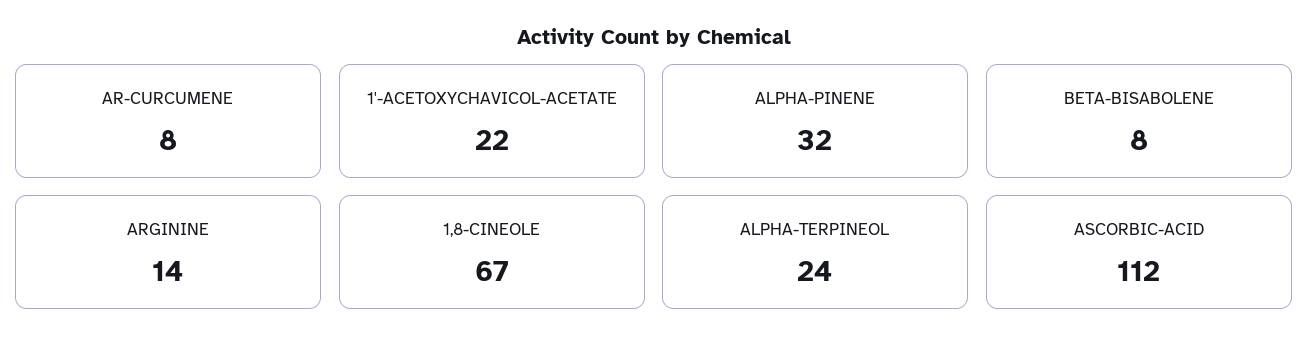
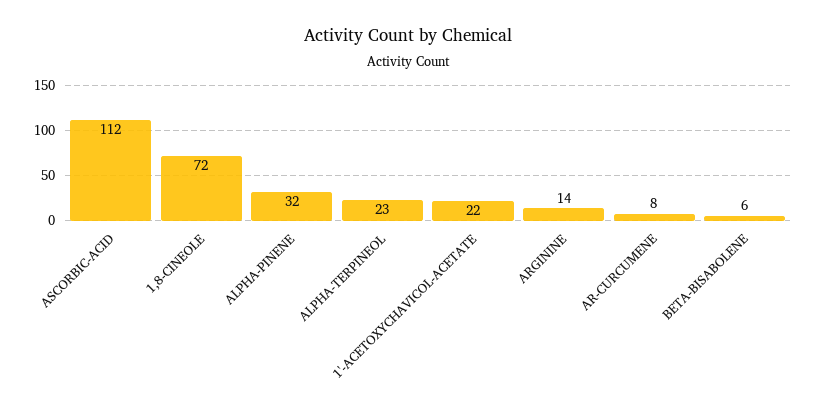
BETA-BISABOLENE: 8 -> 6
1,8-CINEOLE: 67 -> 72
ALPHA-TERPINEOL: 24 -> 23

